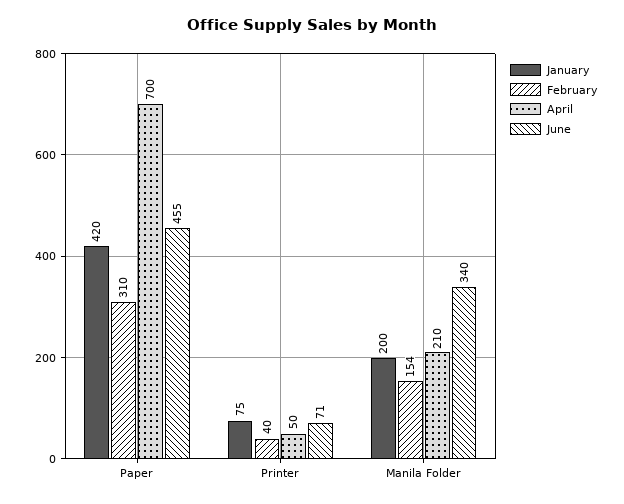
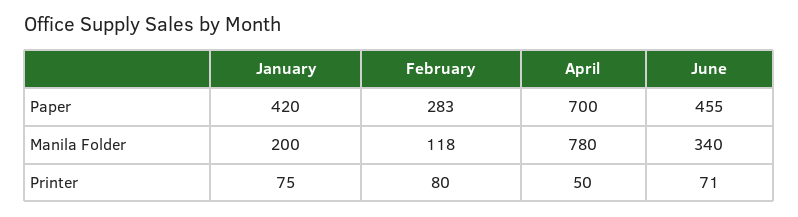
February, Paper: 310 -> 283
February, Printer: 40 -> 80
February, Manila Folder: 154 -> 118
April, Manila Folder: 210 -> 780

